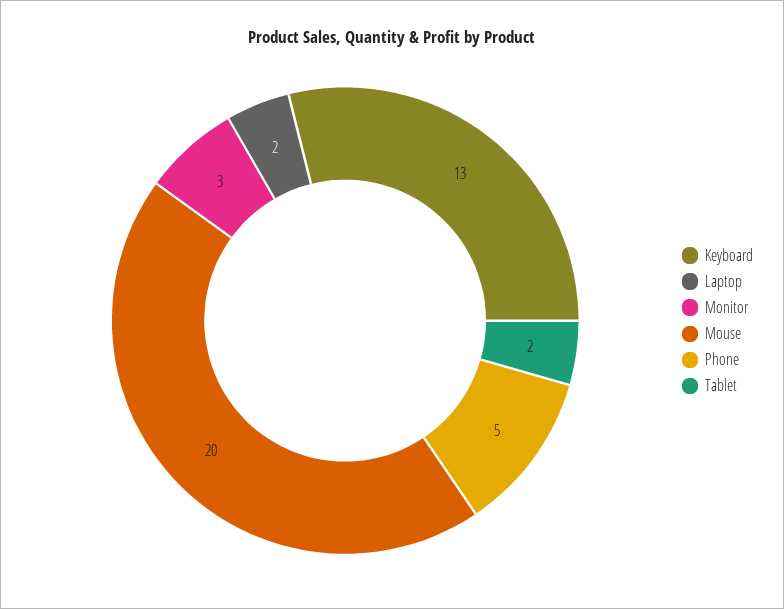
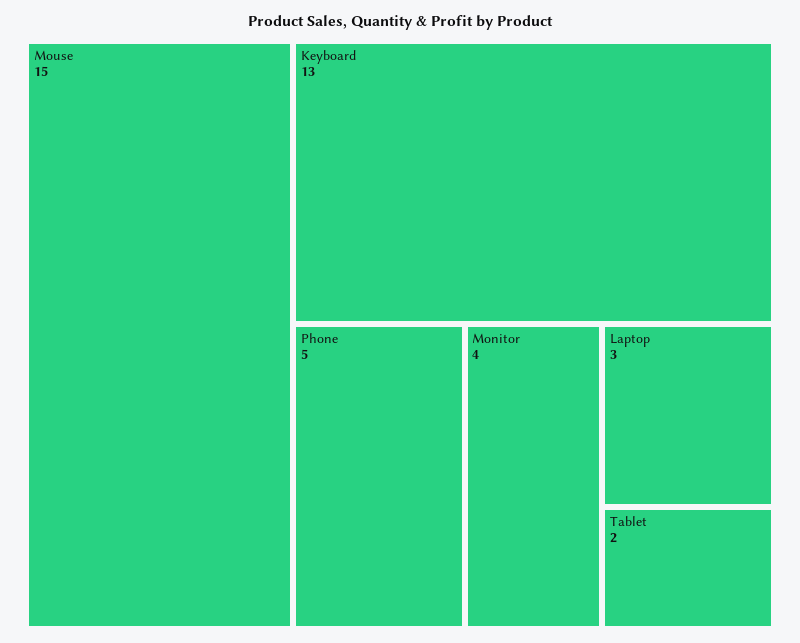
Laptop: 2 -> 3
Monitor: 3 -> 4
Mouse: 20 -> 15

